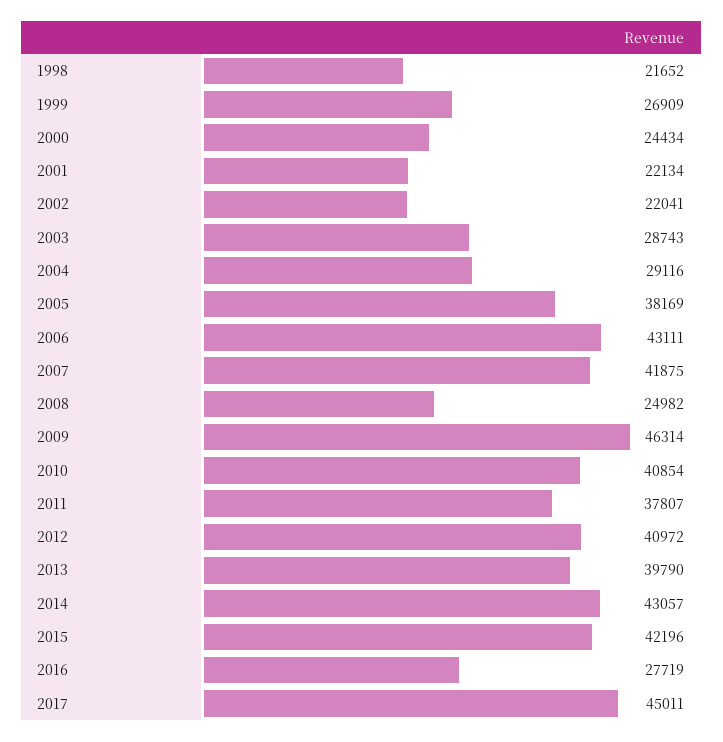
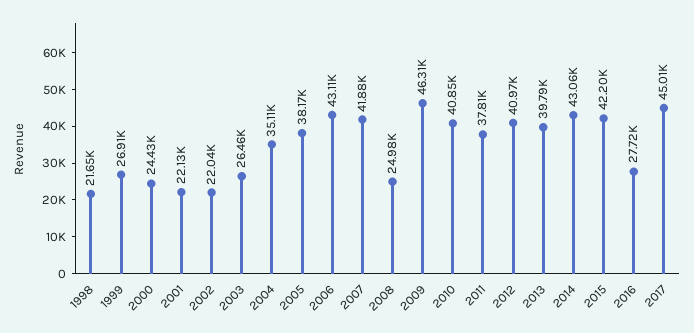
2003: 28743 -> 26460
2004: 29116 -> 35110

